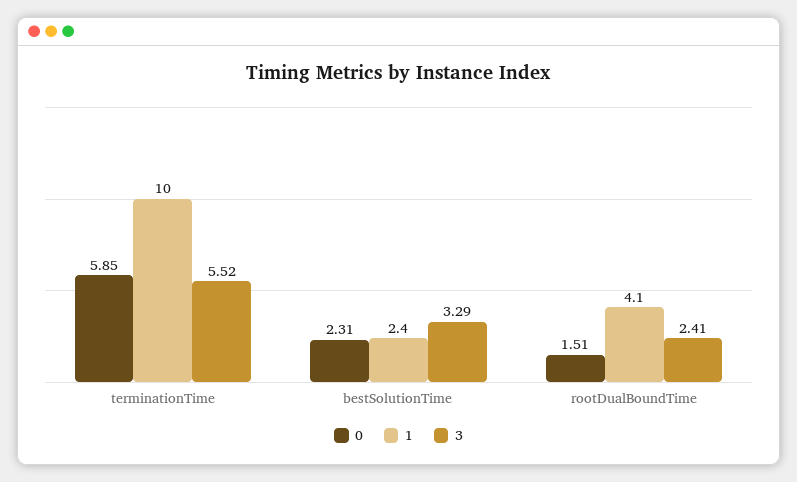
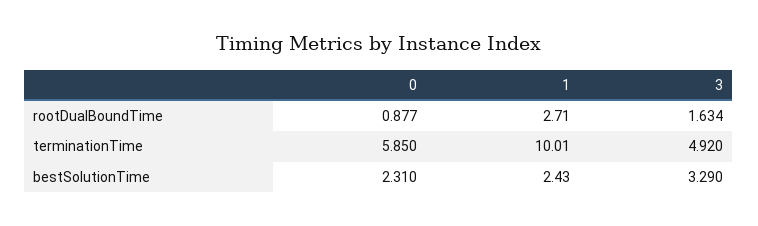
3, terminationTime: 5.52 -> 4.92
0, rootDualBoundTime: 1.51 -> 0.877
1, rootDualBoundTime: 4.1 -> 2.71
3, rootDualBoundTime: 2.41 -> 1.634

